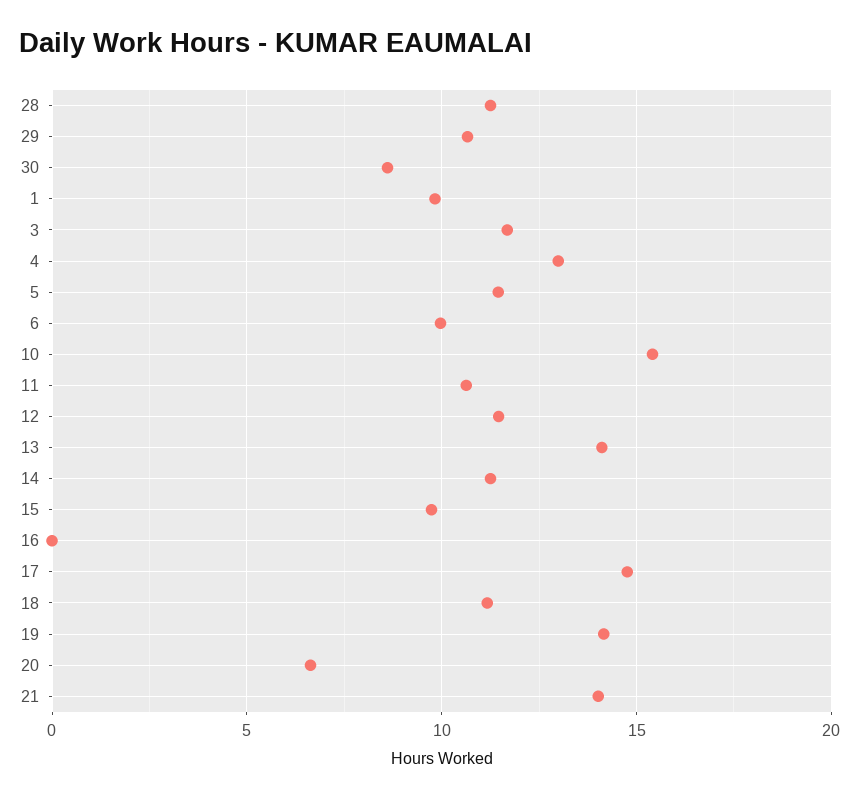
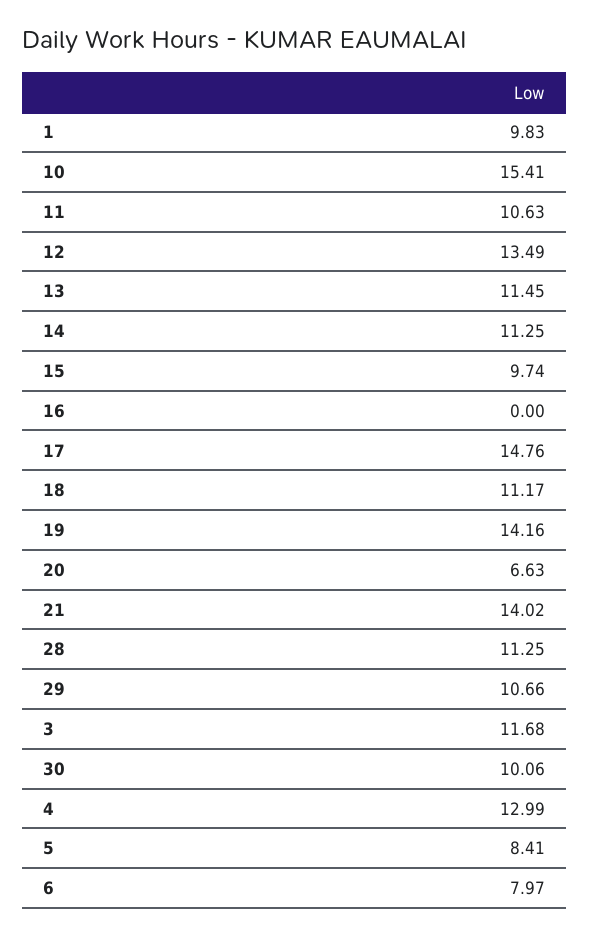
30: 8.5 -> 10.06
5: 11.5 -> 8.41
6: 10 -> 7.97
12: 11.5 -> 13.49
13: 14 -> 11.45

